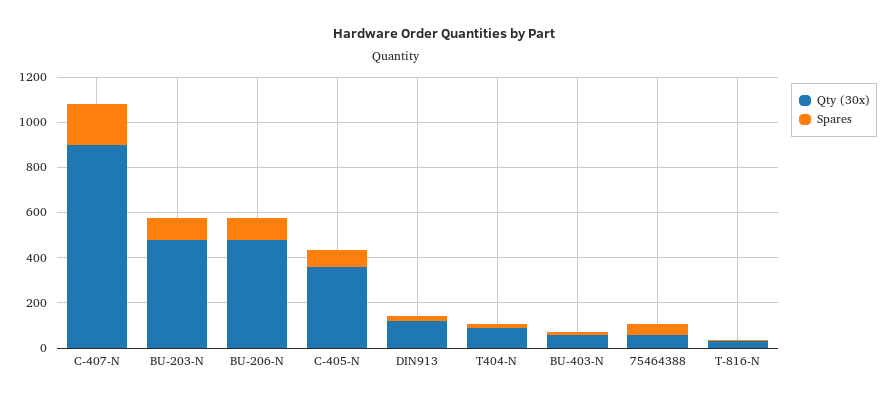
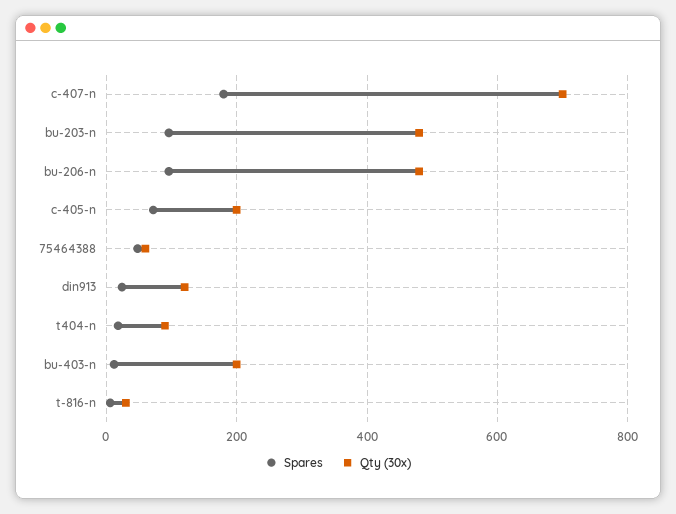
Qty (30x), C-407-N: 900 -> 700
Qty (30x), C-405-N: 350 -> 200
Qty (30x), BU-403-N: 50 -> 200

